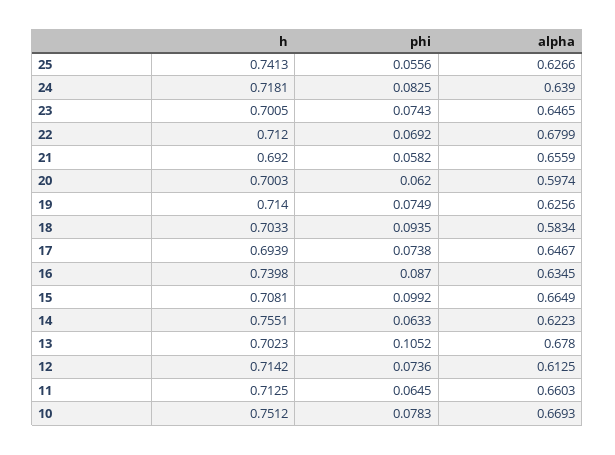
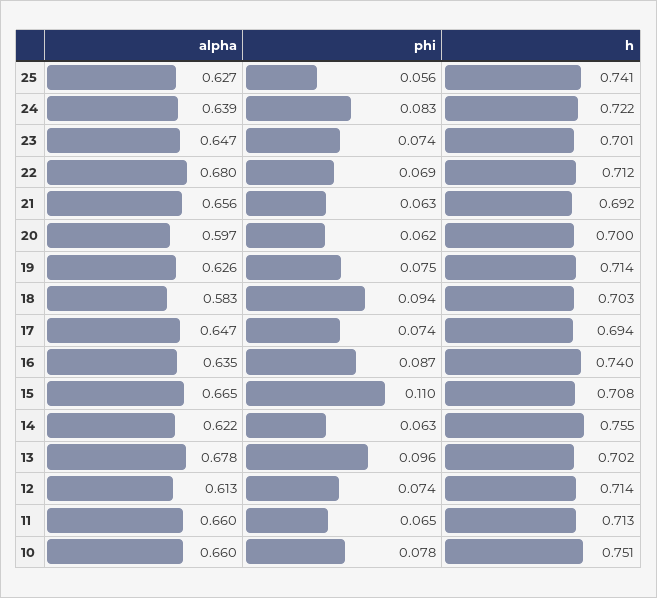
h, 24: 0.7181 -> 0.722
phi, 21: 0.0582 -> 0.063
phi, 15: 0.0992 -> 0.11
phi, 13: 0.1052 -> 0.096
alpha, 10: 0.6693 -> 0.66

